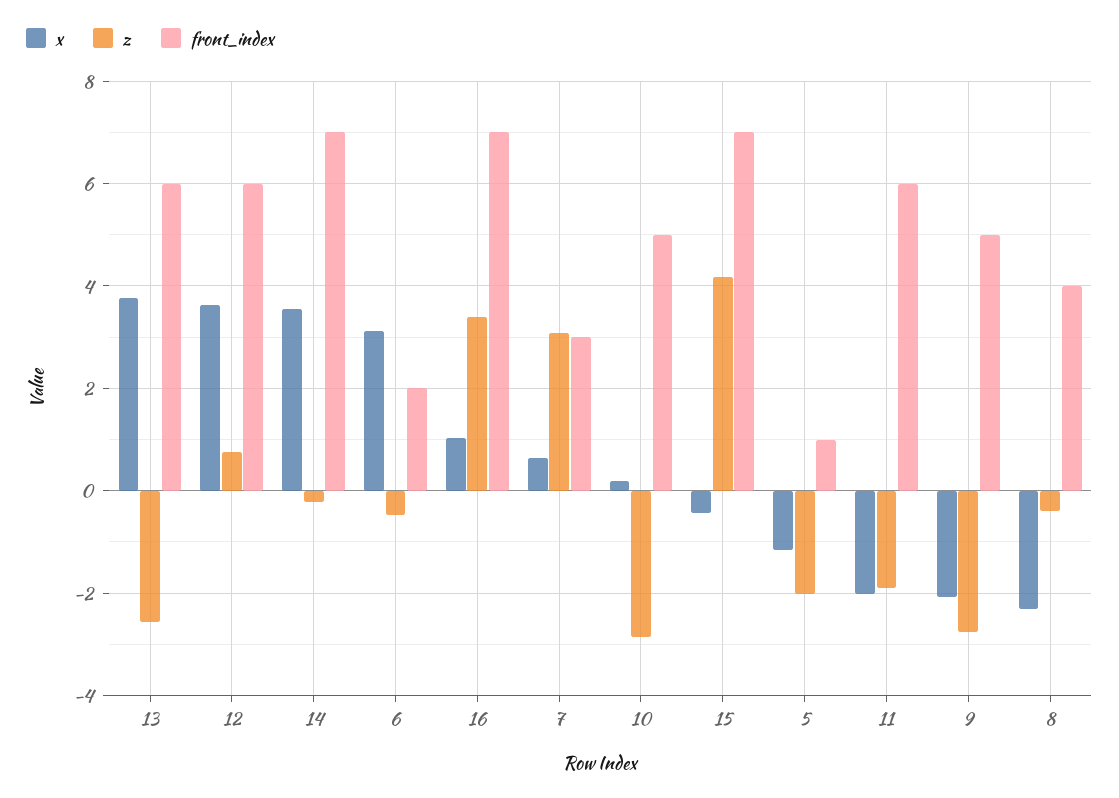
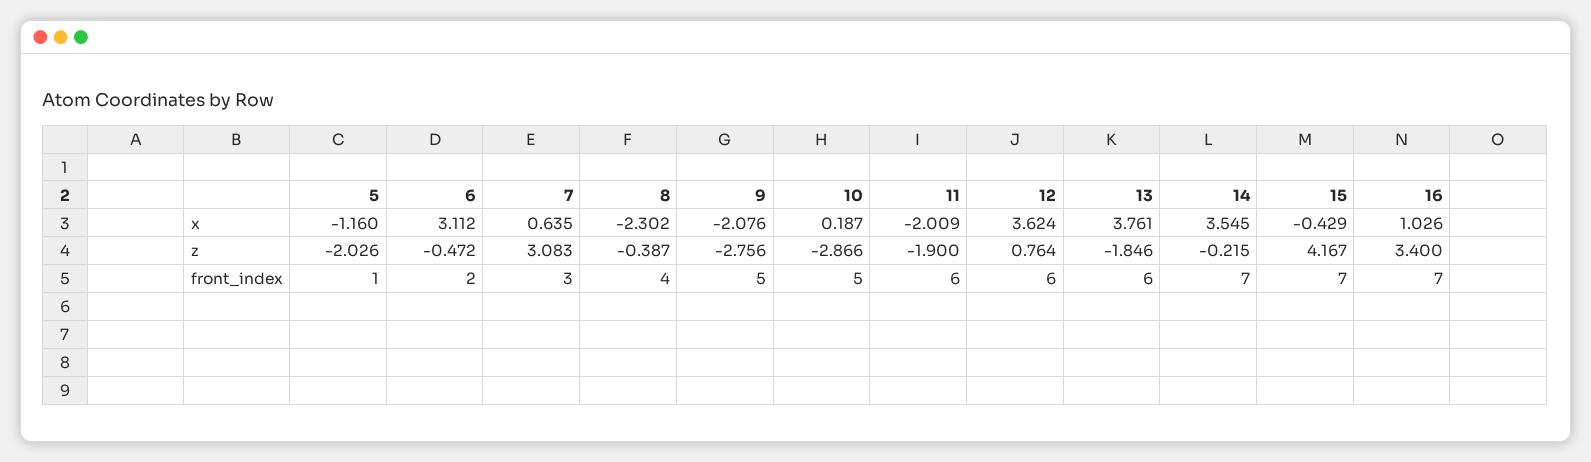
z, 13: -2.6 -> -1.846

